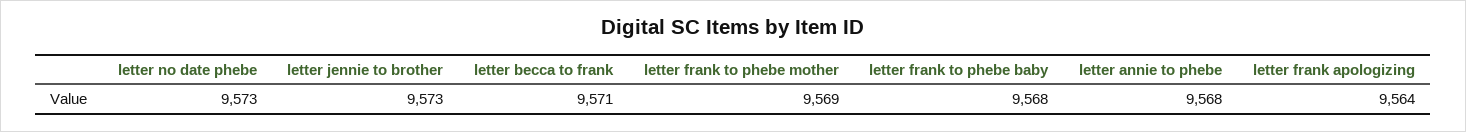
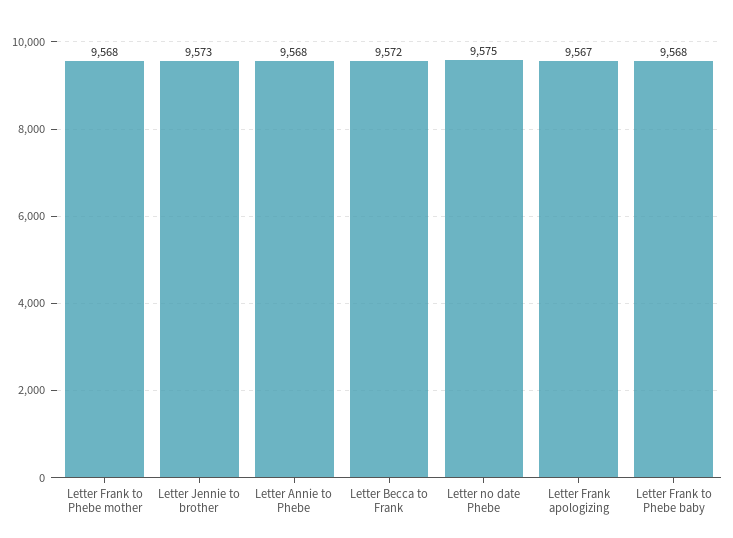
letter no date phebe: 9573 -> 9575
letter becca to frank: 9571 -> 9572
letter frank to phebe mother: 9569 -> 9568
letter frank apologizing: 9564 -> 9567

